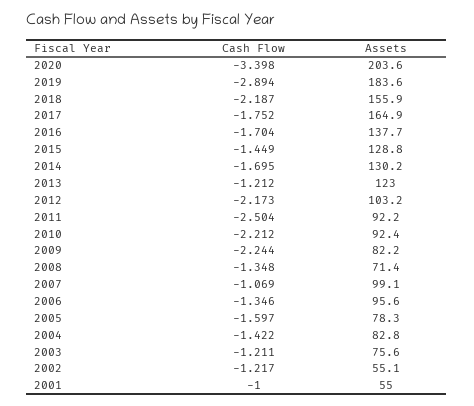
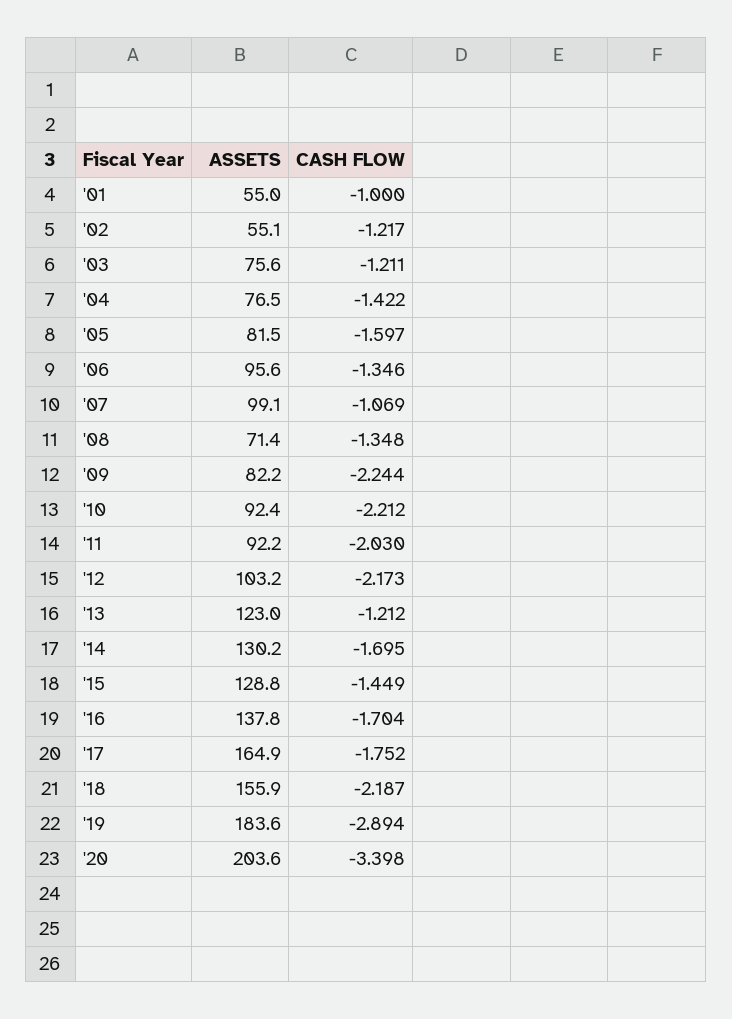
Assets, 2016: 137.7 -> 137.8
Cash Flow, 2011: -2.504 -> -2.03
Assets, 2005: 78.3 -> 81.5
Assets, 2004: 82.8 -> 76.5

